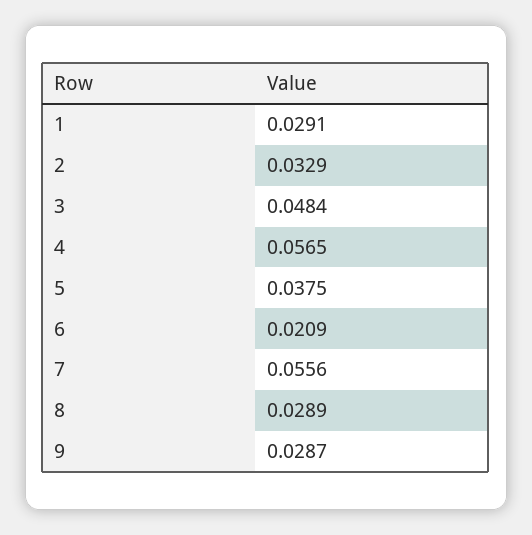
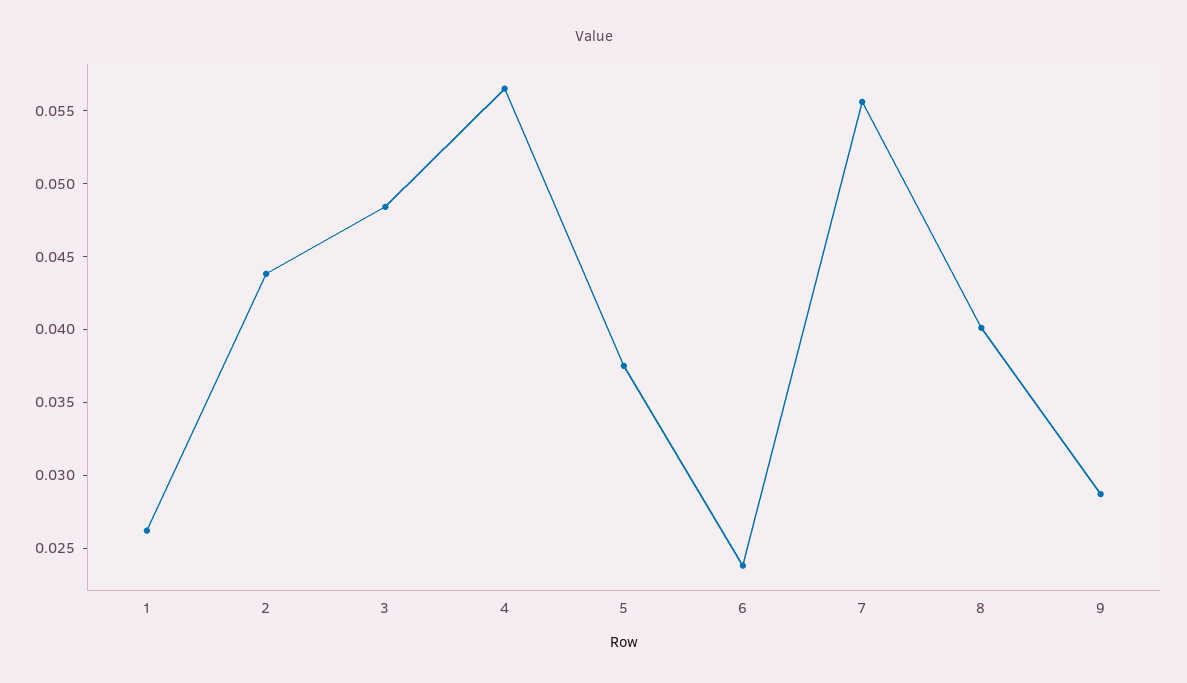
1: 0.0291 -> 0.026
2: 0.0329 -> 0.044
6: 0.0209 -> 0.024
8: 0.0289 -> 0.04

